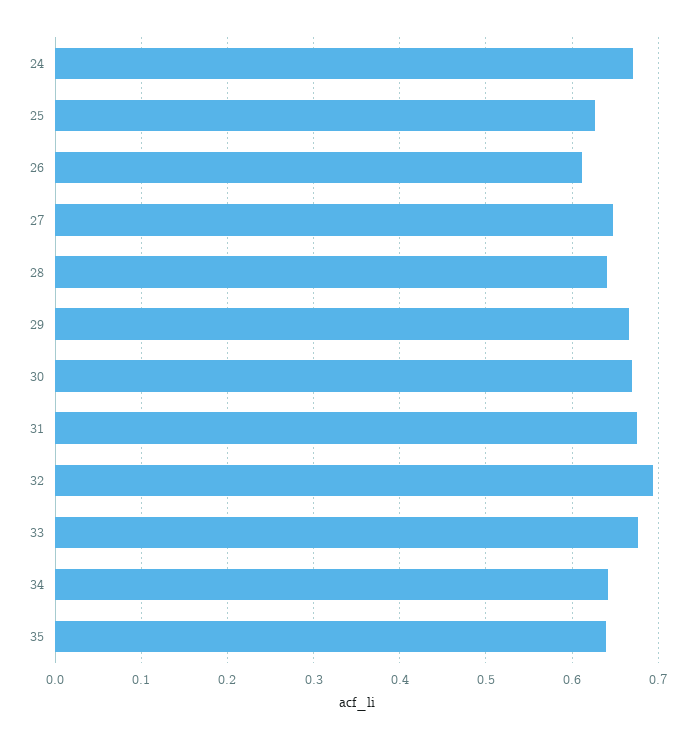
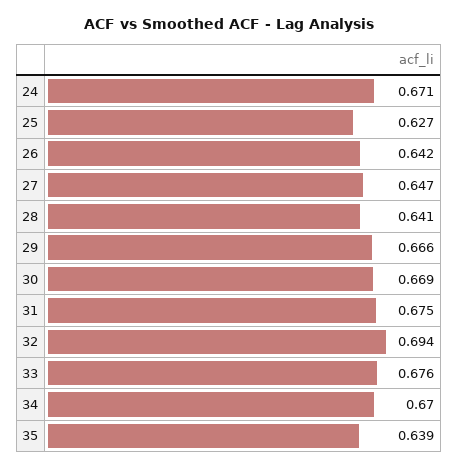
26: 0.61 -> 0.642
34: 0.64 -> 0.67

